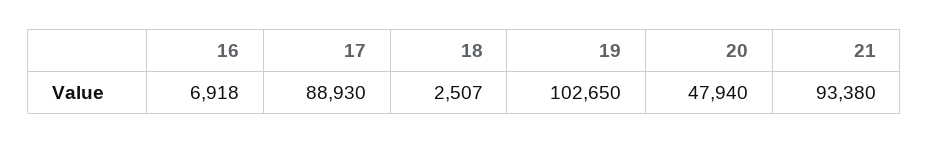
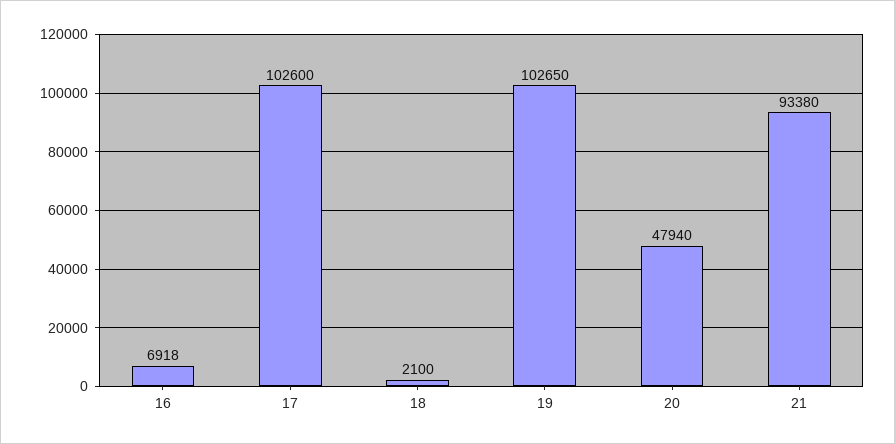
17: 88930 -> 102600
18: 2507 -> 2100

